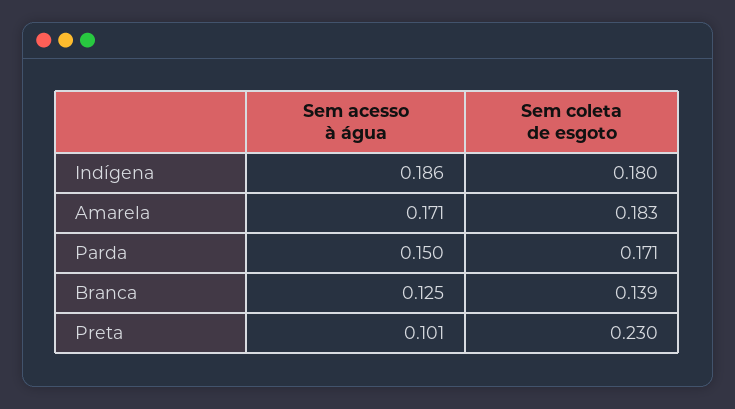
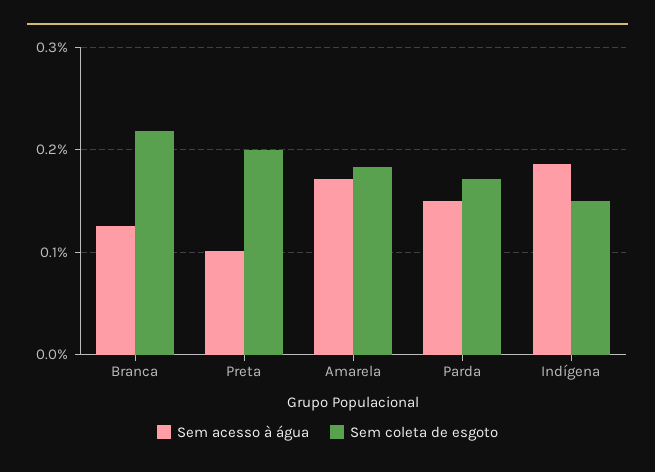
Sem coleta de esgoto, Indígena: 0.18 -> 0.15
Sem coleta de esgoto, Branca: 0.139 -> 0.22
Sem coleta de esgoto, Preta: 0.23 -> 0.2

